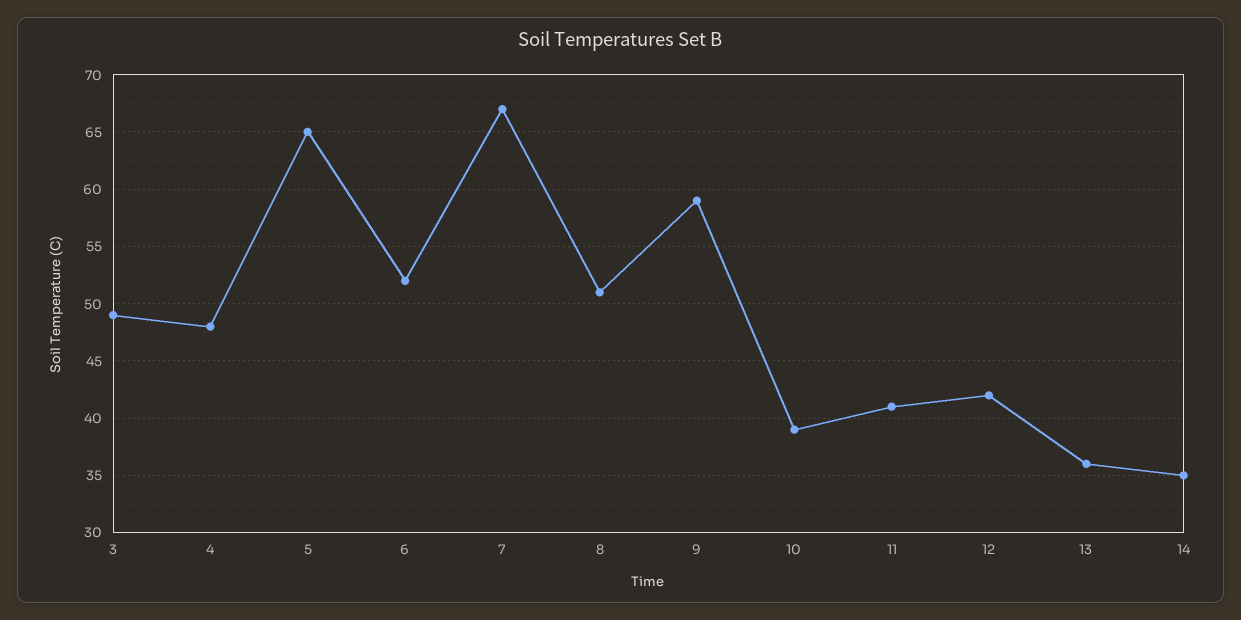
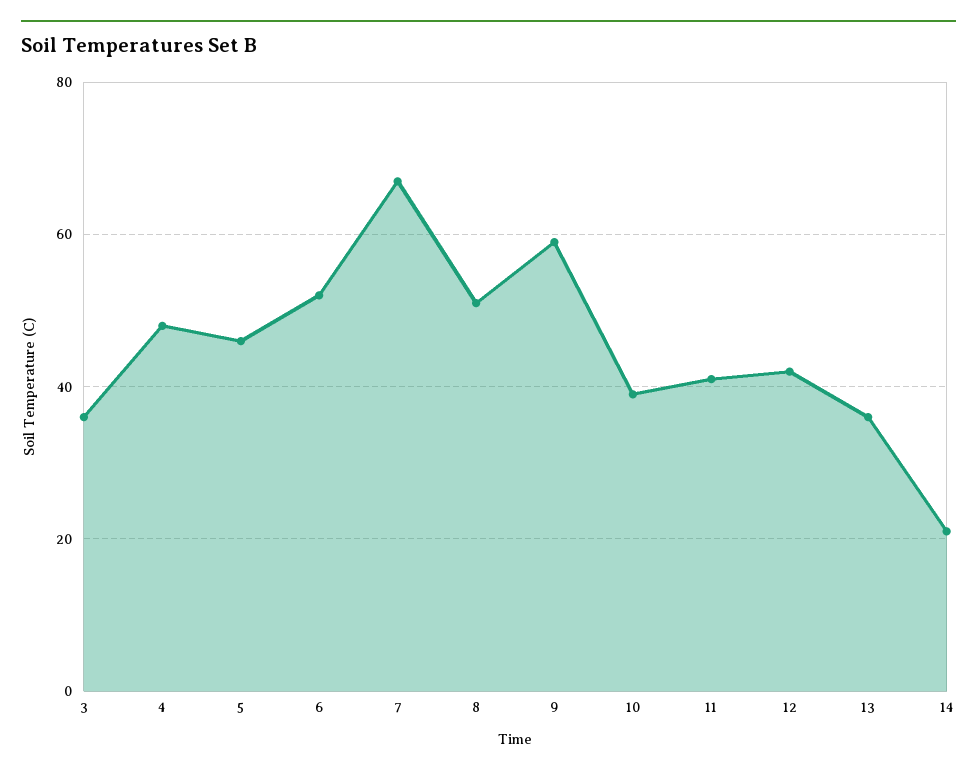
3: 49 -> 35
5: 65 -> 45
14: 35 -> 20

